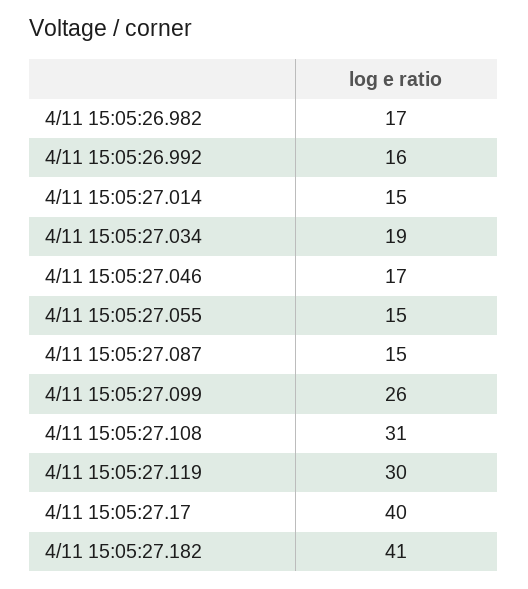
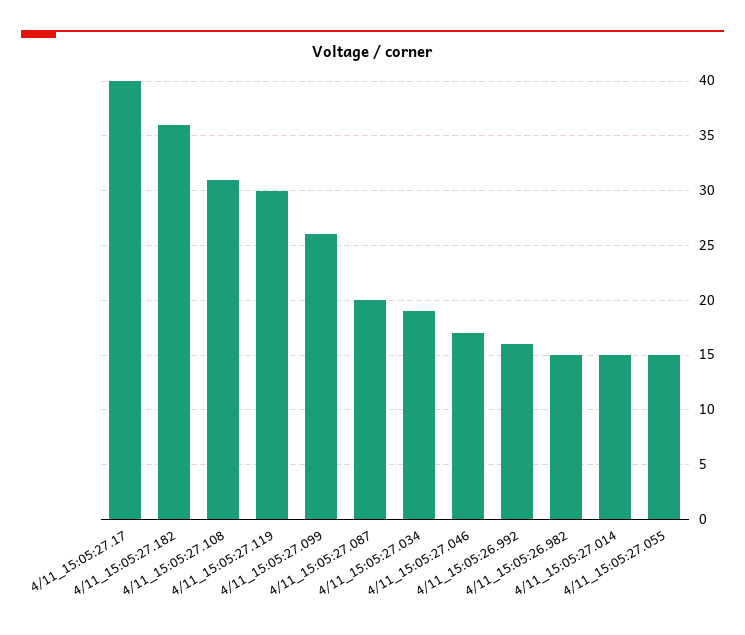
4/11 15:05:26.982: 17 -> 15
4/11 15:05:27.087: 15 -> 20
4/11 15:05:27.182: 41 -> 36

